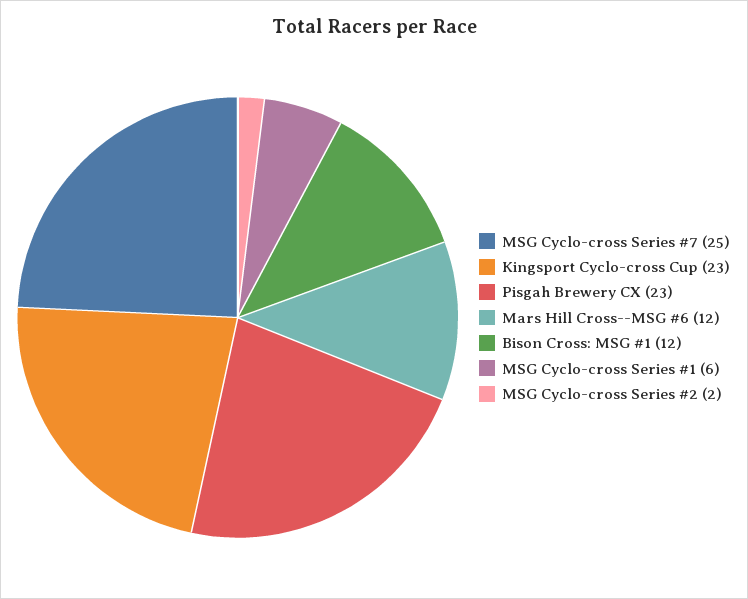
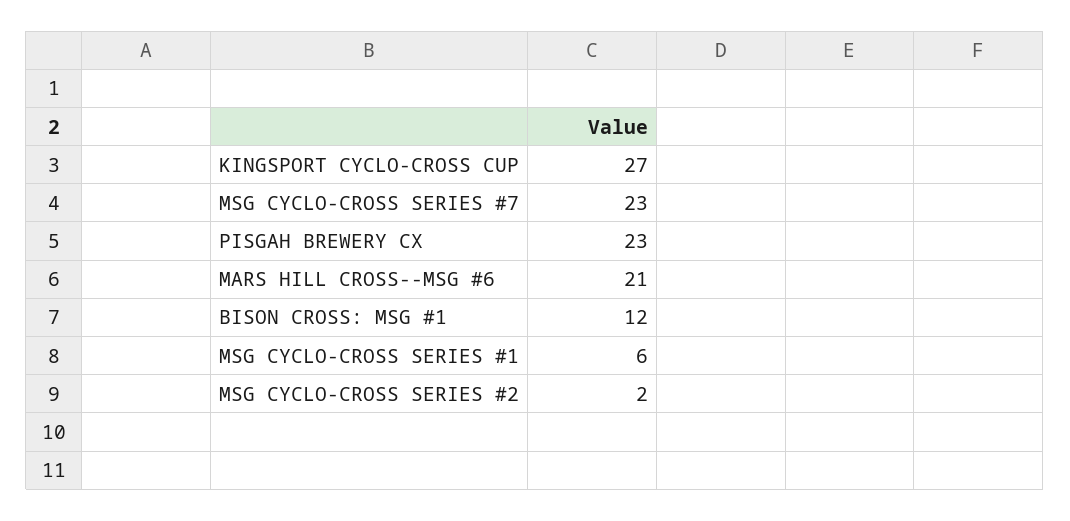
MSG Cyclo-cross Series #7: 25 -> 23
Kingsport Cyclo-cross Cup: 23 -> 27
Mars Hill Cross--MSG #6: 12 -> 21

